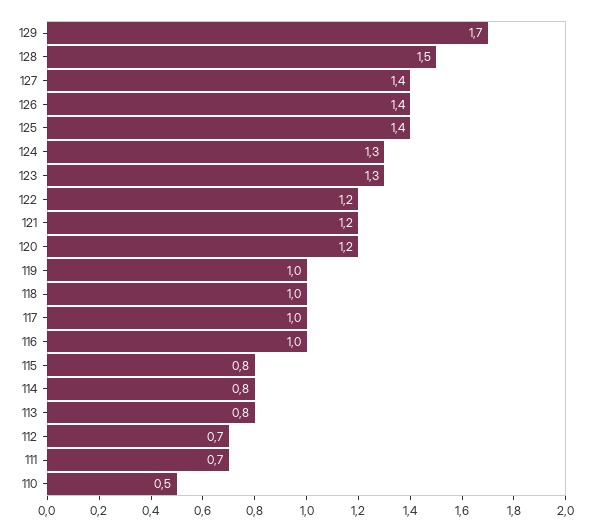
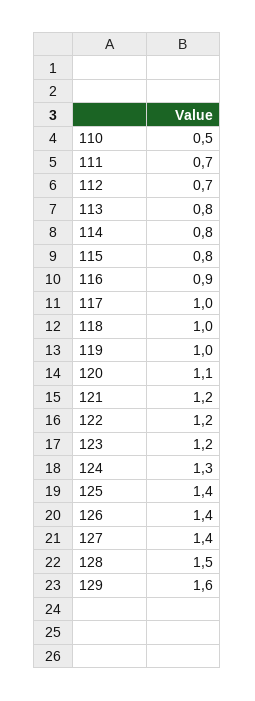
129: 1.7 -> 1.6
123: 1.3 -> 1.2
120: 1.2 -> 1.1
116: 1 -> 0.9

